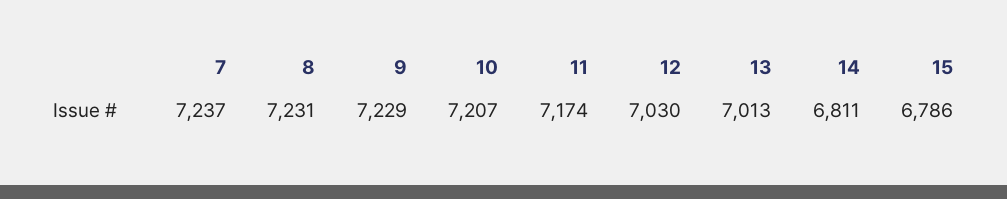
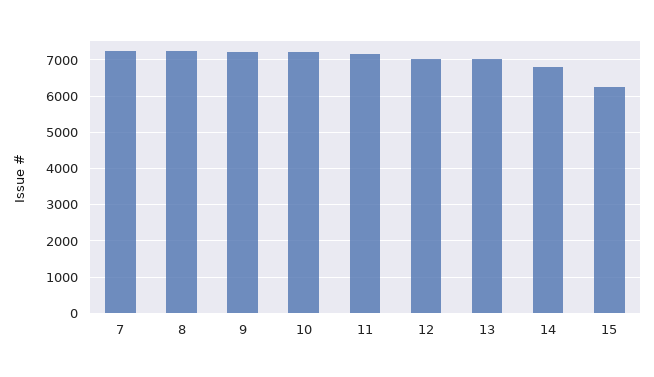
15: 6786 -> 6200

